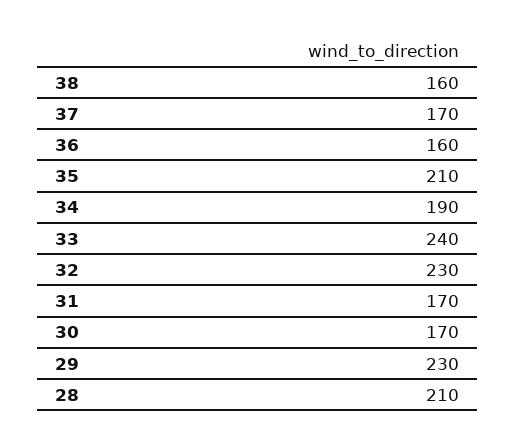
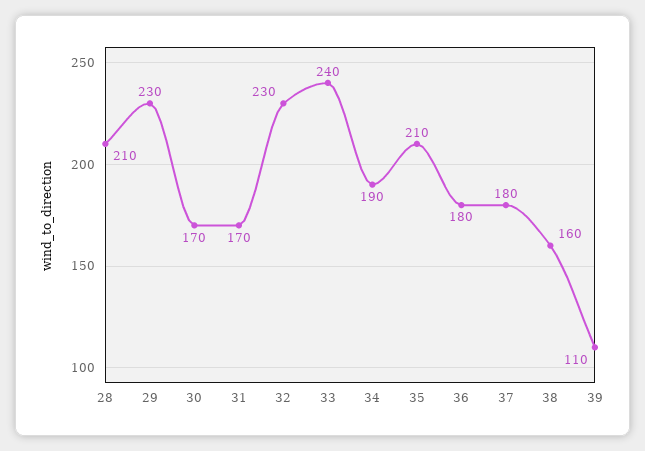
37: 170 -> 180
36: 160 -> 180
39: none -> 110

